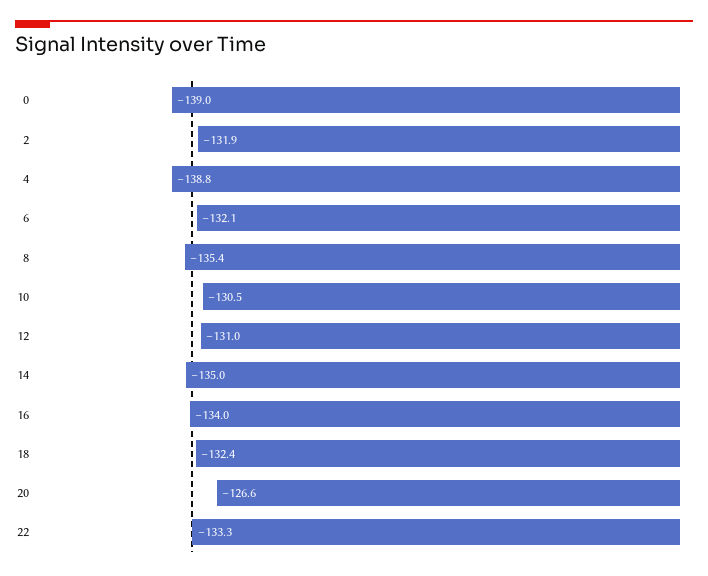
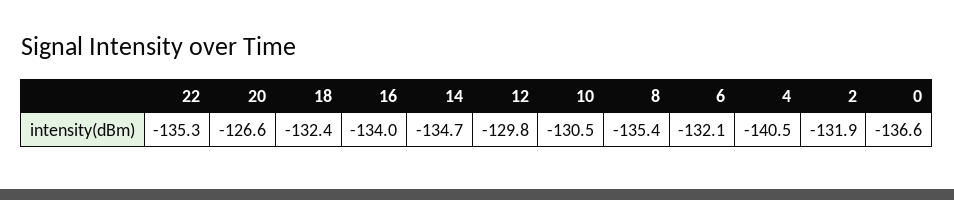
0: -139 -> -136.6
4: -138.8 -> -140.5
12: -131 -> -129.8
14: -135 -> -134.7
22: -133.3 -> -135.3

